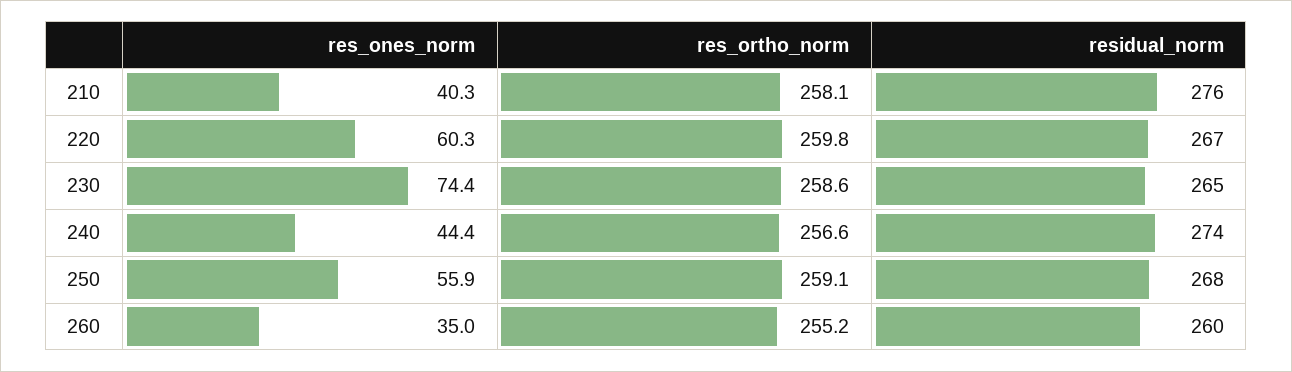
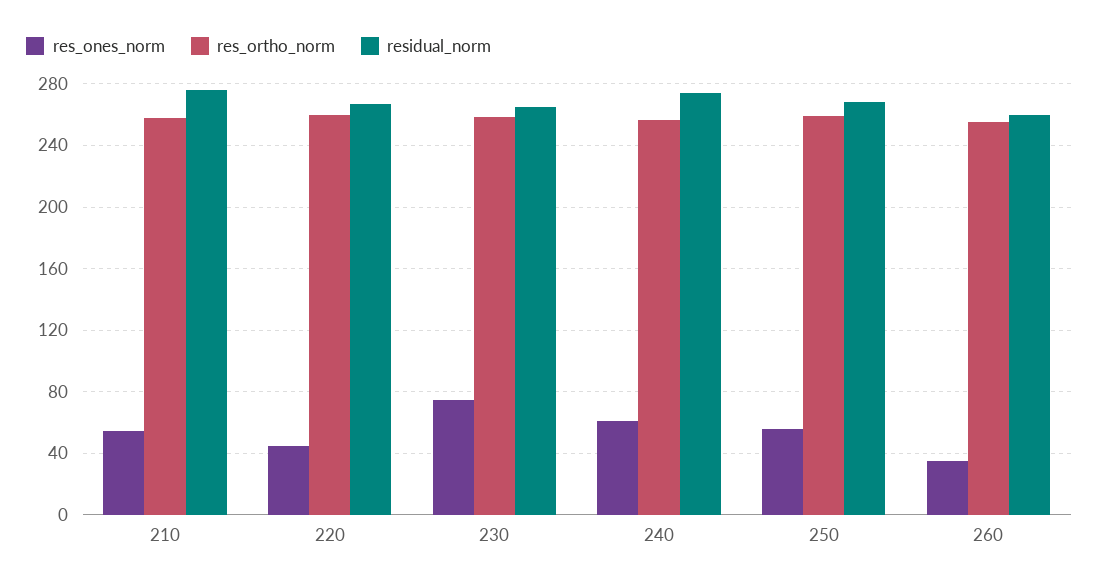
res_ones_norm, 210: 40.3 -> 55
res_ones_norm, 220: 60.3 -> 45
res_ones_norm, 240: 44.4 -> 60

